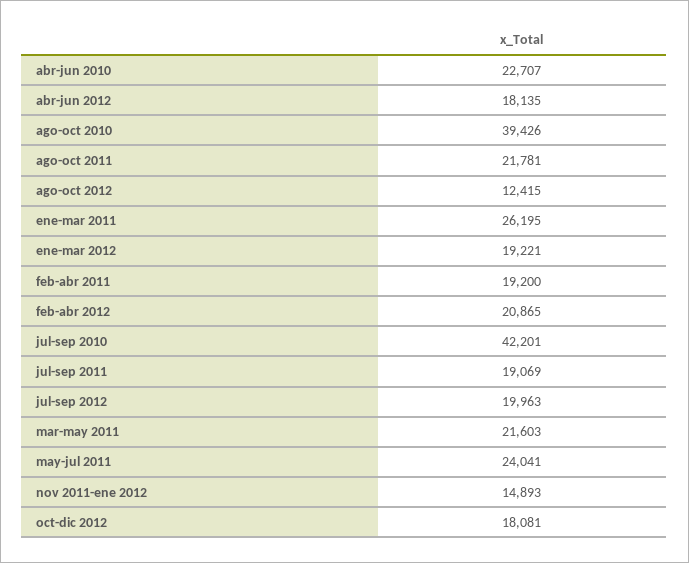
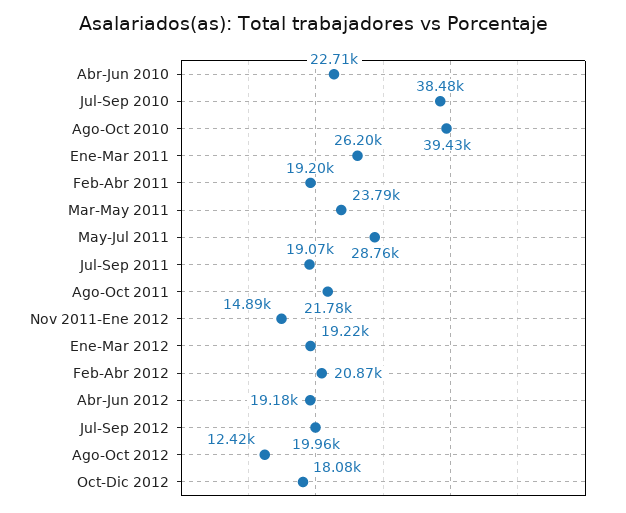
abr-jun 2012: 18135 -> 19180
jul-sep 2010: 42201 -> 38480
mar-may 2011: 21603 -> 23790
may-jul 2011: 24041 -> 28760

